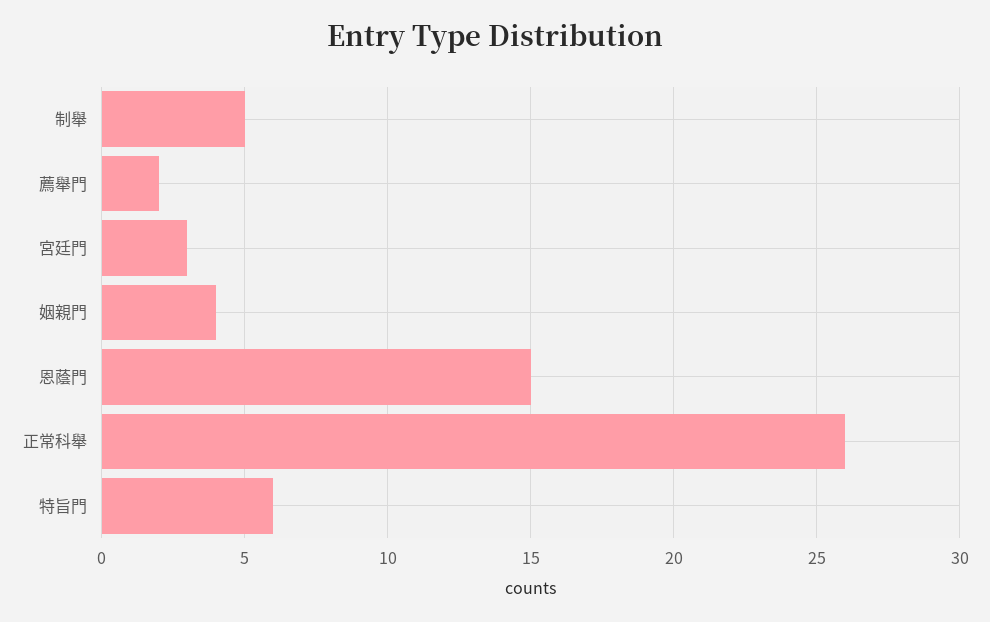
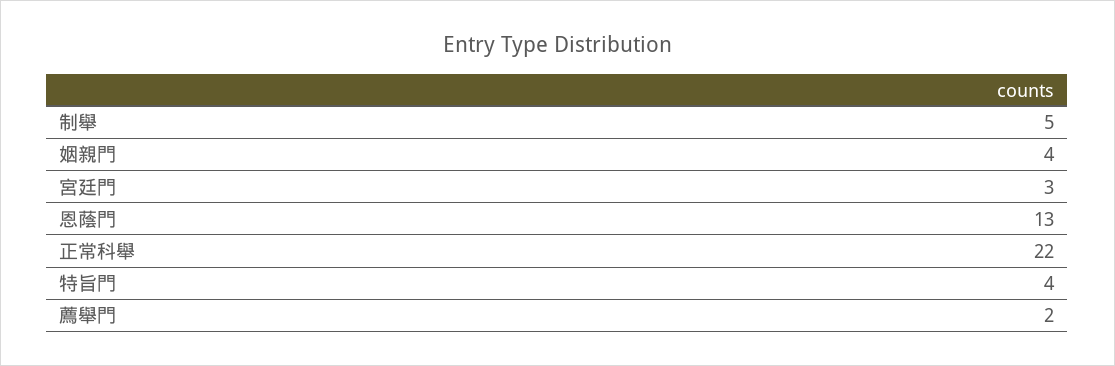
恩蔭門: 15 -> 13
正常科舉: 26 -> 22
特旨門: 6 -> 4

